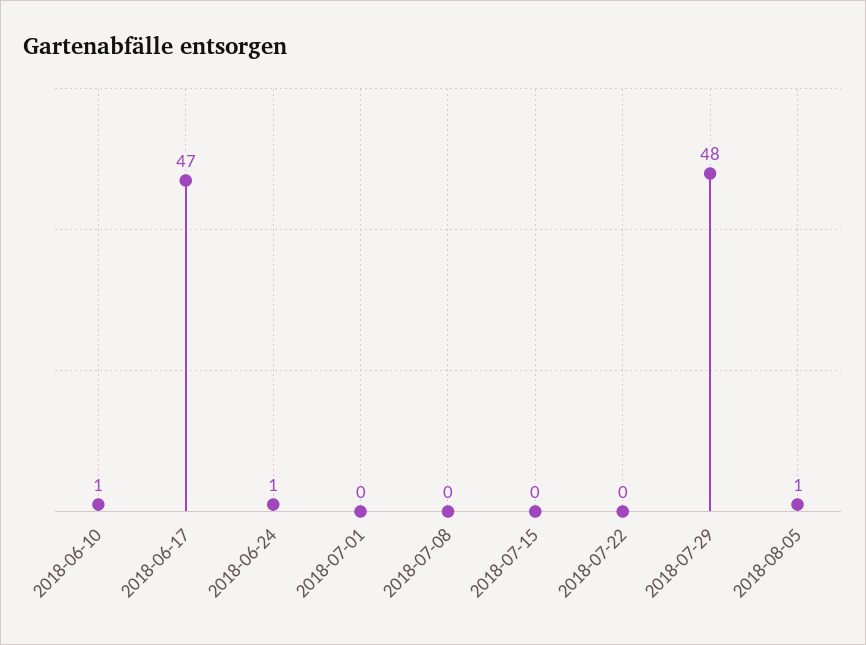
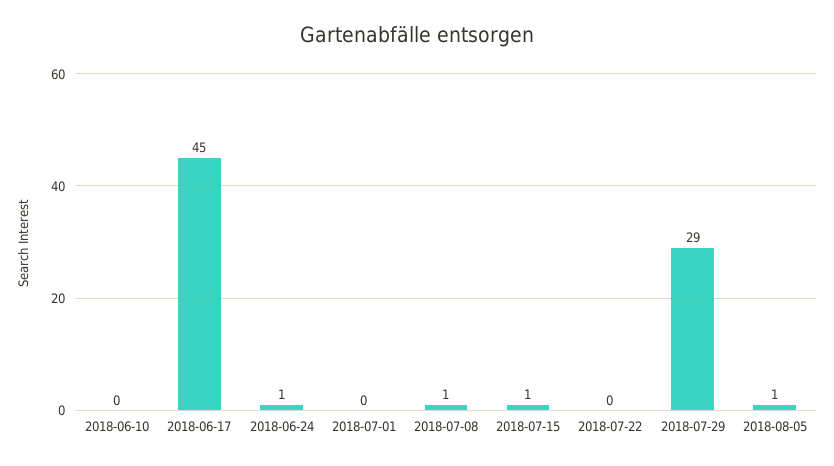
2018-06-10: 1 -> 0
2018-06-17: 47 -> 45
2018-07-08: 0 -> 1
2018-07-15: 0 -> 1
2018-07-29: 48 -> 29

